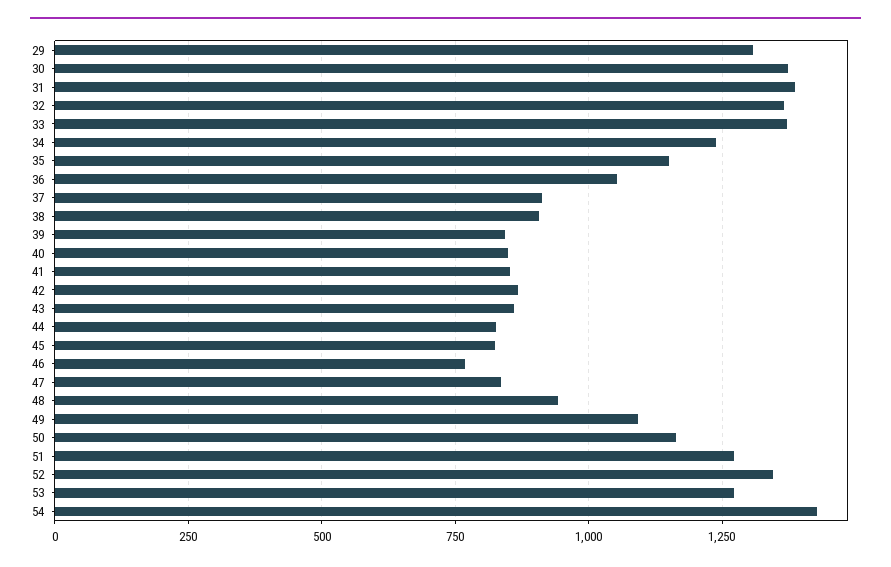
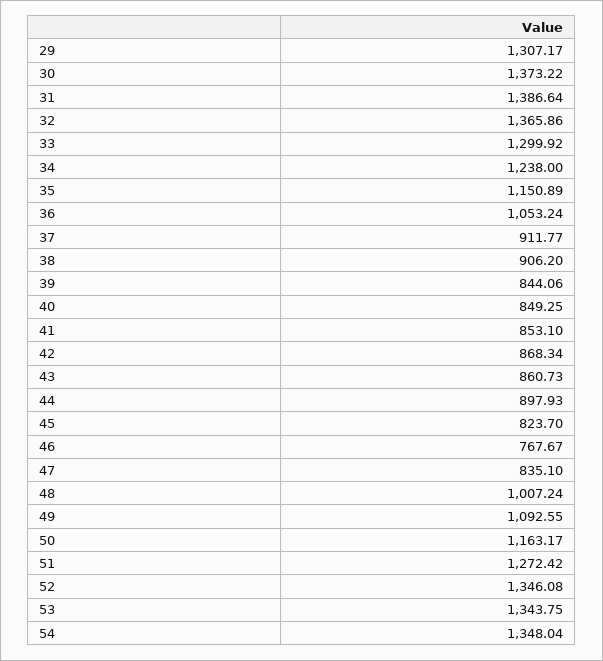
33: 1375 -> 1299.92
44: 825 -> 897.93
48: 950 -> 1007.24
53: 1275 -> 1343.75
54: 1425 -> 1348.04

